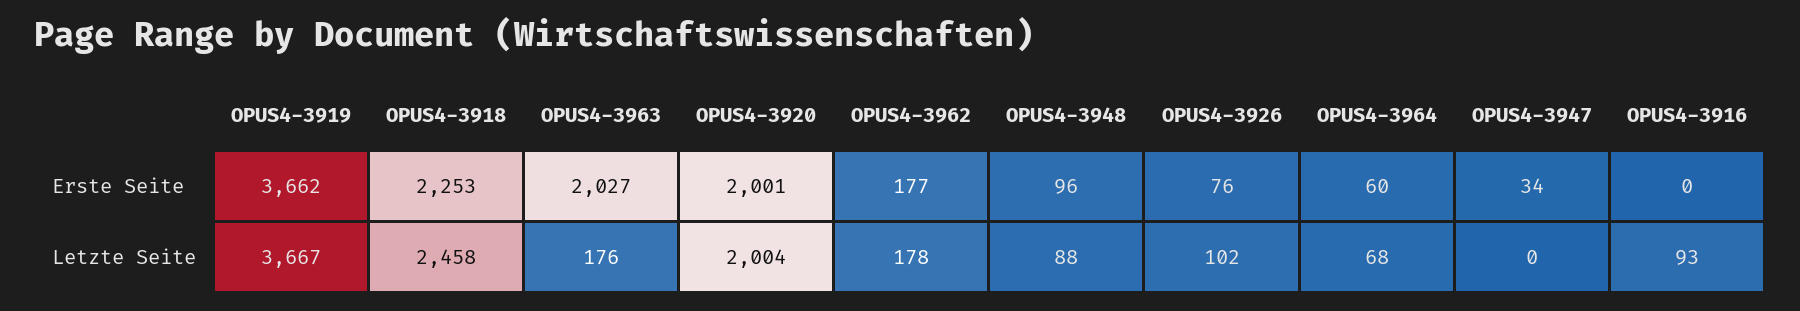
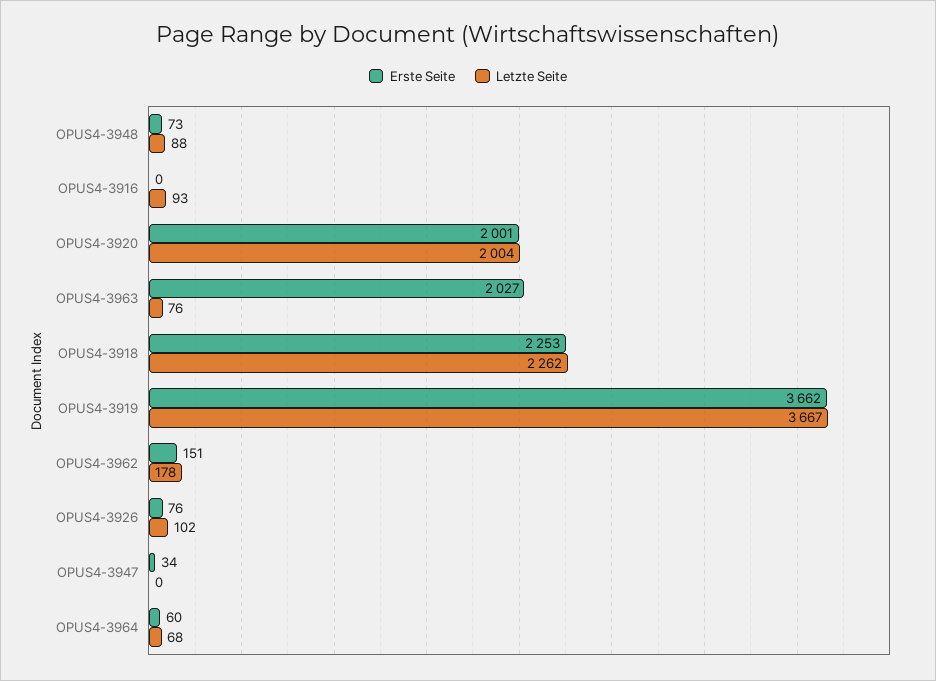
Erste Seite, OPUS4-3962: 177 -> 151
Erste Seite, OPUS4-3948: 96 -> 73
Letzte Seite, OPUS4-3918: 2458 -> 2262
Letzte Seite, OPUS4-3963: 176 -> 76

